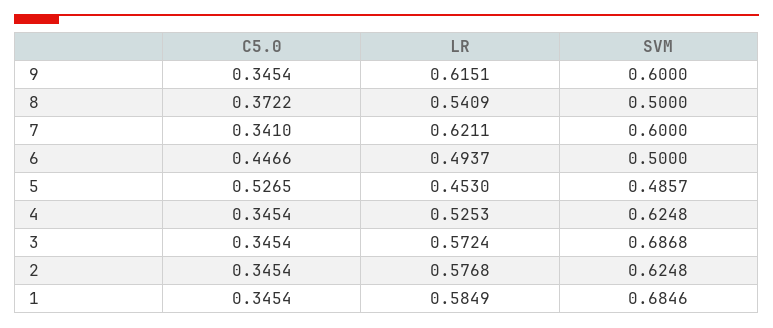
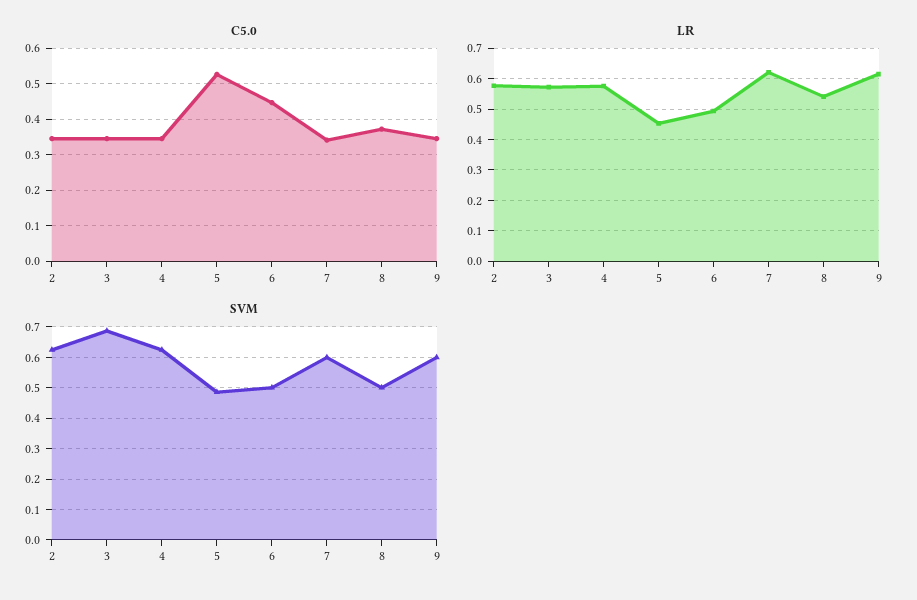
LR, 4: 0.5253 -> 0.58
C5.0, 1: 0.3454 -> none
LR, 1: 0.5849 -> none
SVM, 1: 0.6846 -> none

